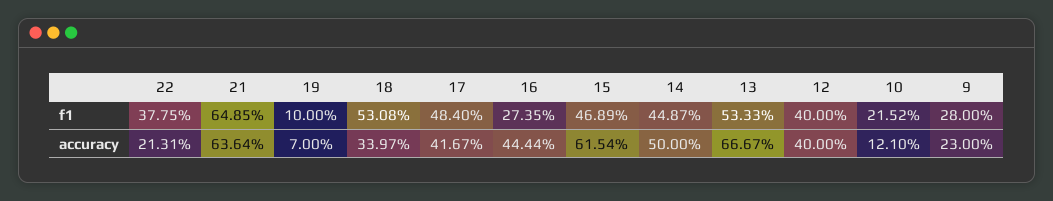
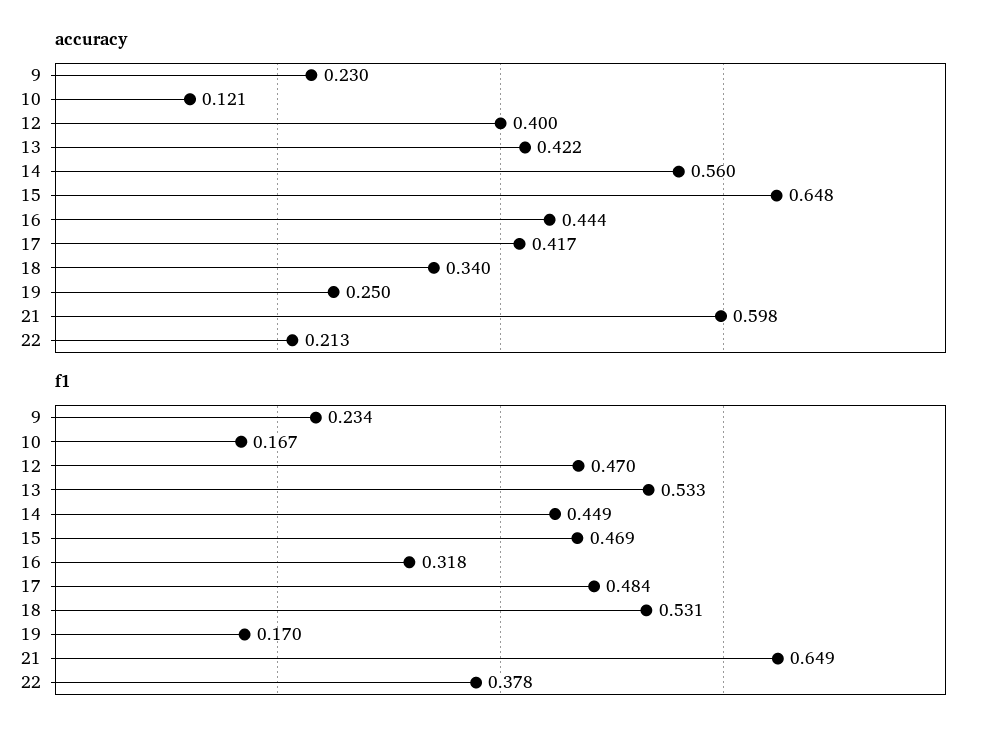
f1, 19: 0.1 -> 0.17
f1, 16: 0.2735 -> 0.318
f1, 12: 0.4 -> 0.47
f1, 10: 0.2152 -> 0.167
f1, 9: 0.28 -> 0.234
accuracy, 21: 0.6364 -> 0.598
accuracy, 19: 0.07 -> 0.25
accuracy, 15: 0.6154 -> 0.648
accuracy, 14: 0.5 -> 0.56
accuracy, 13: 0.6667 -> 0.422

